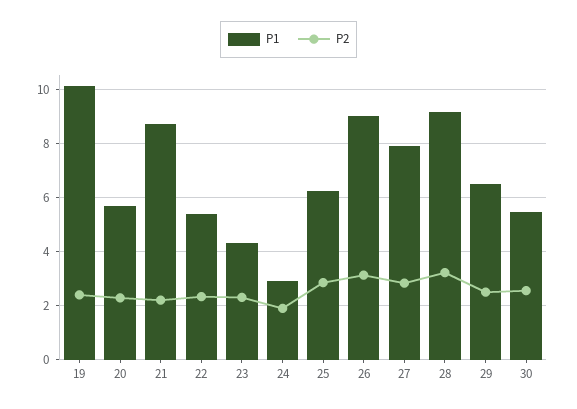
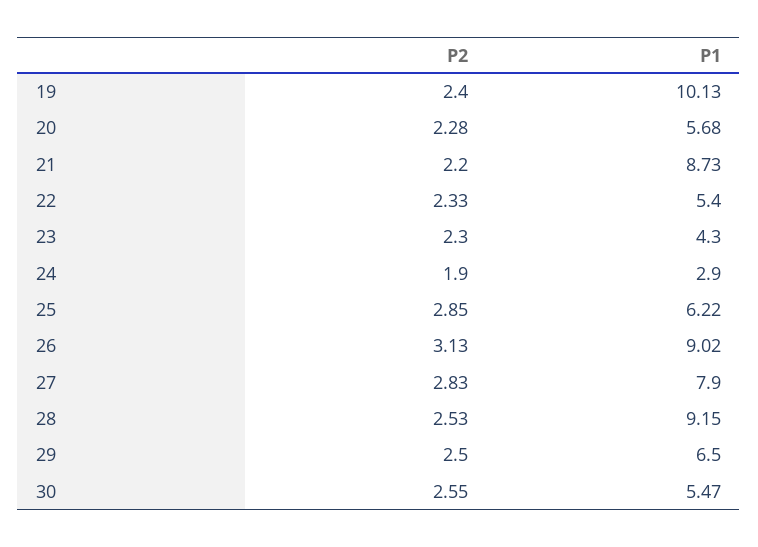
P2, 28: 3.25 -> 2.53

